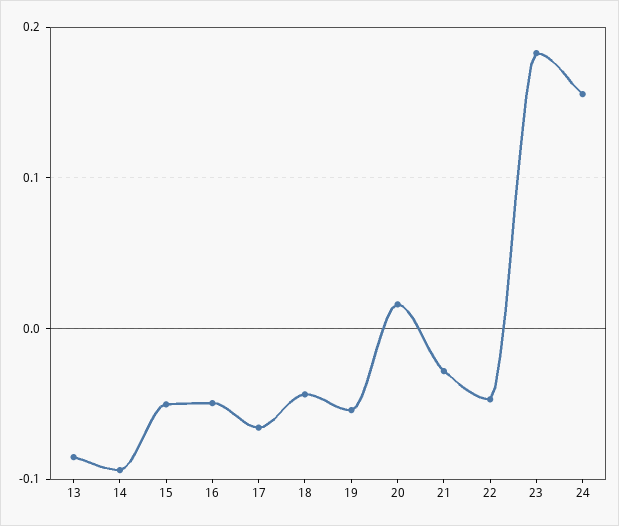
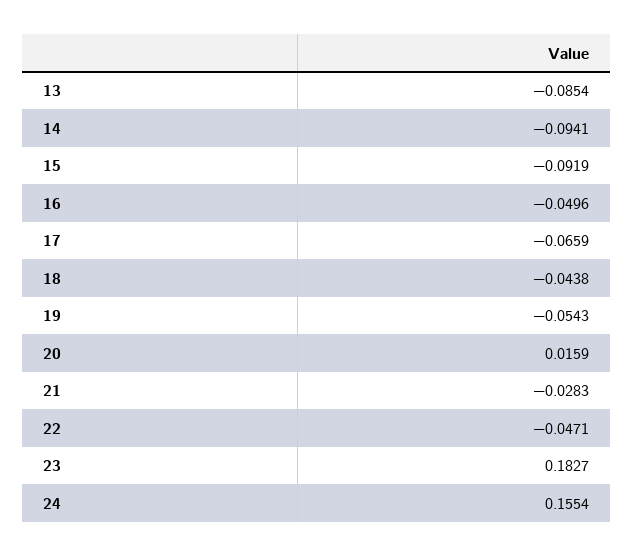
15: -0.05 -> -0.0919

